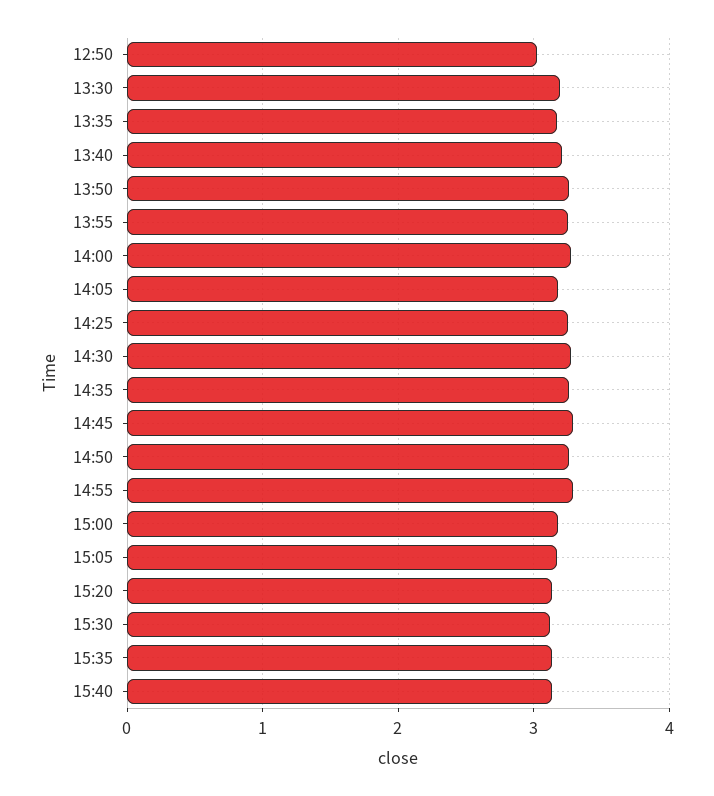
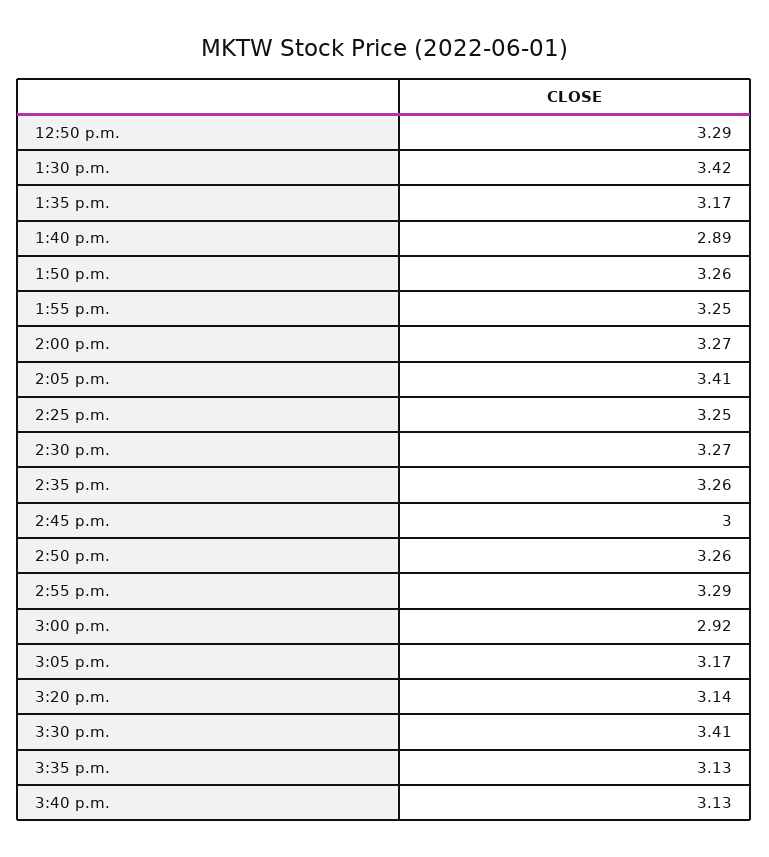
12:50: 3 -> 3.29
13:30: 3.2 -> 3.42
13:40: 3.2 -> 2.89
14:05: 3.2 -> 3.41
14:45: 3.3 -> 3
15:00: 3.2 -> 2.92
15:30: 3.1 -> 3.41

